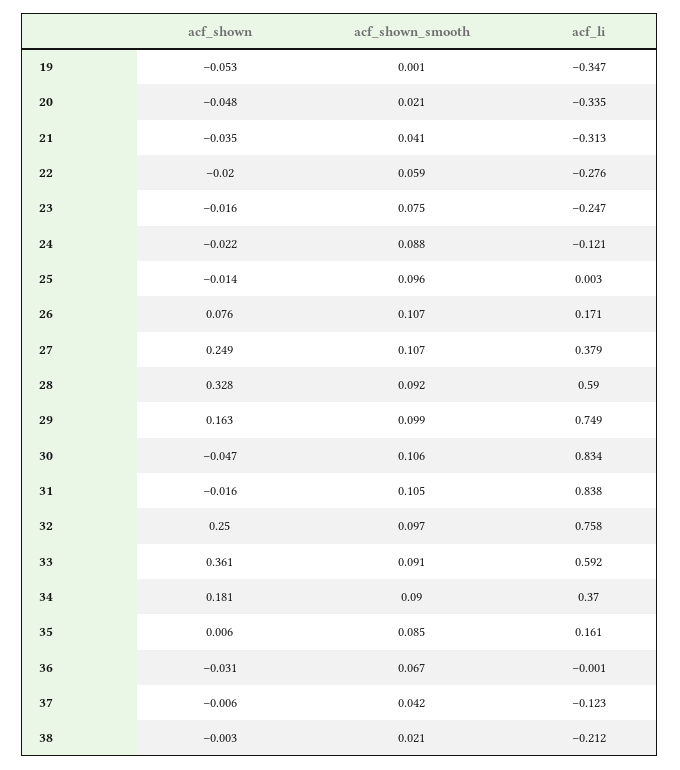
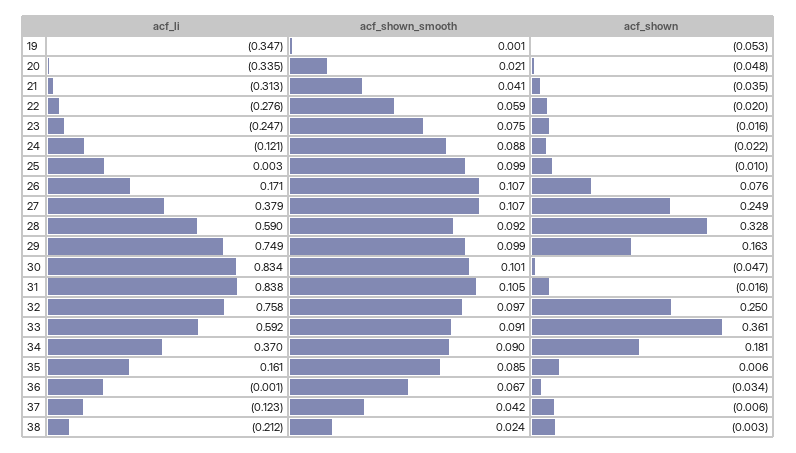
acf_shown, 25: -0.014 -> -0.01
acf_shown_smooth, 25: 0.096 -> 0.099
acf_shown_smooth, 30: 0.106 -> 0.101
acf_shown, 36: -0.031 -> -0.034
acf_shown_smooth, 38: 0.021 -> 0.024

